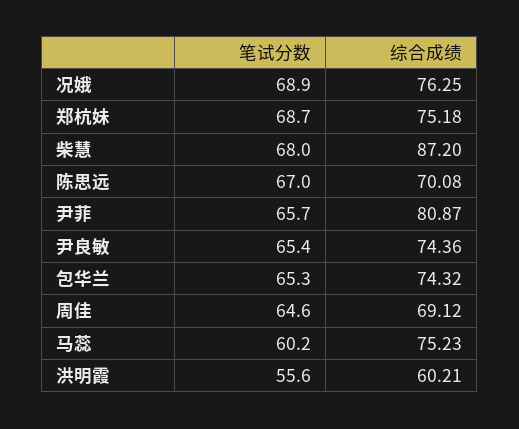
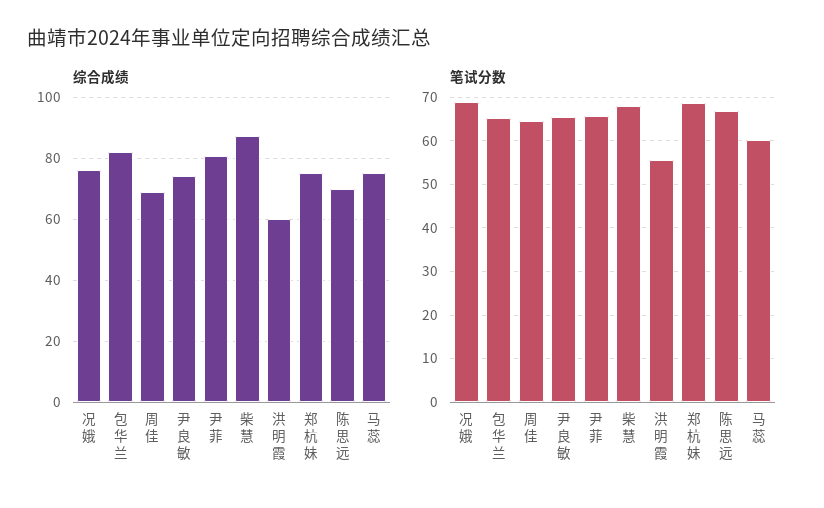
综合成绩, 包华兰: 74.32 -> 82

